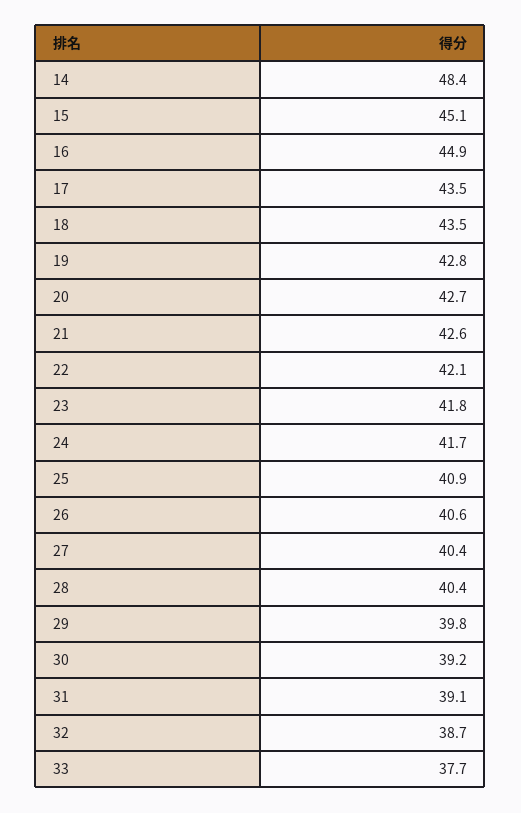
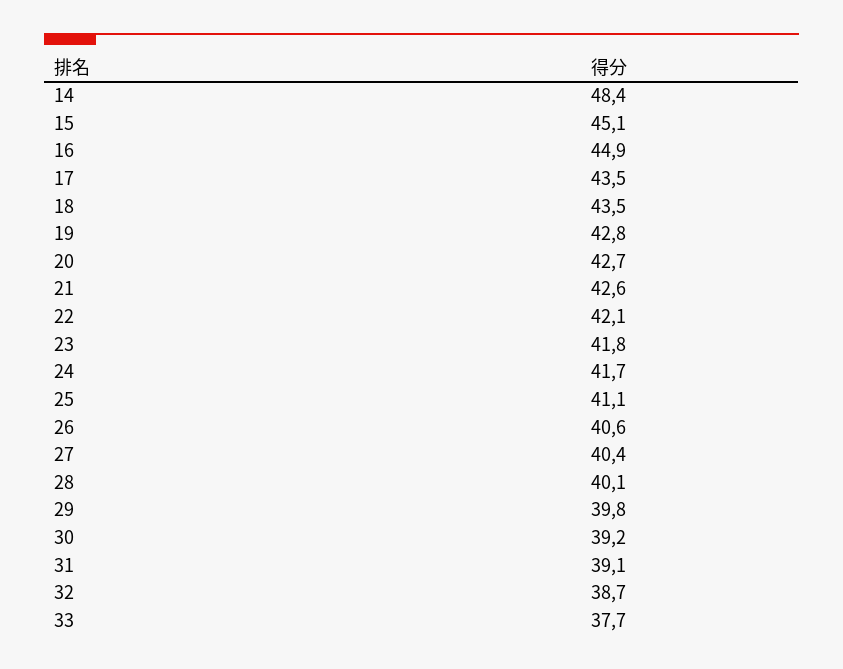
25: 40.9 -> 41.1
28: 40.4 -> 40.1

